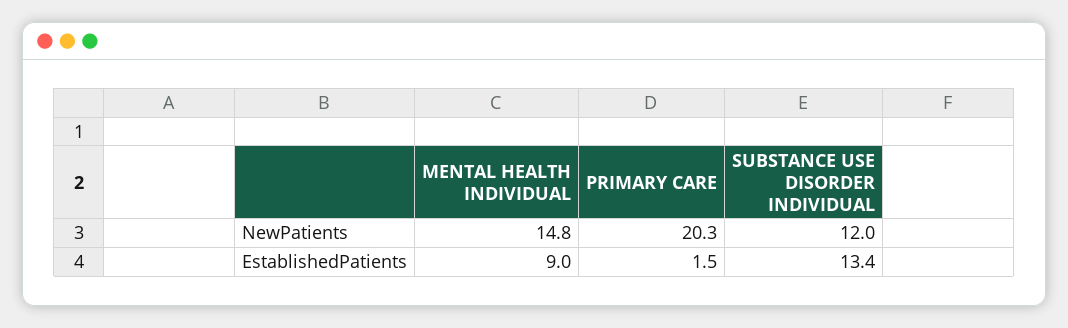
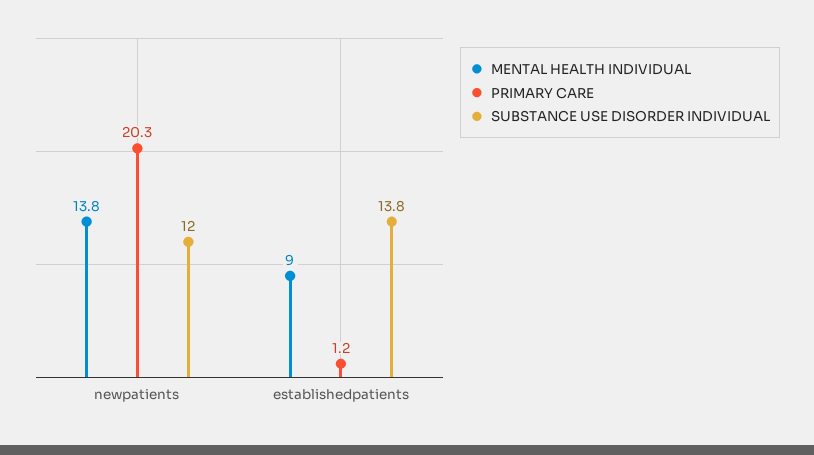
MENTAL HEALTH INDIVIDUAL, NewPatients: 14.8 -> 13.8
PRIMARY CARE, EstablishedPatients: 1.5 -> 1.2
SUBSTANCE USE DISORDER INDIVIDUAL, EstablishedPatients: 13.4 -> 13.8

